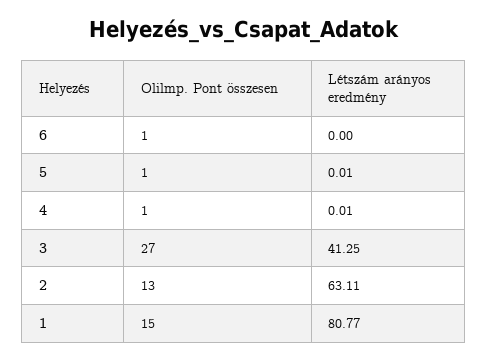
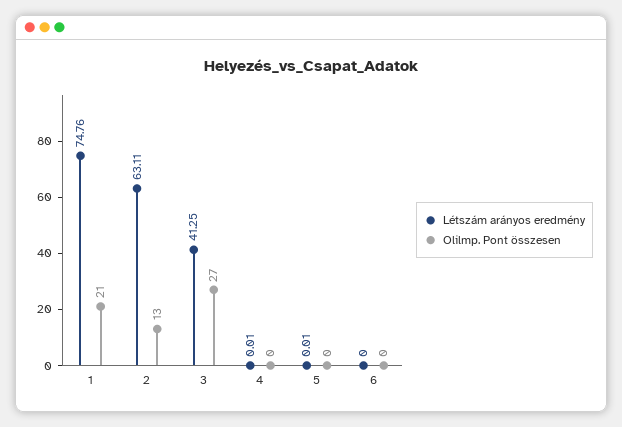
Olilmp. Pont összesen, 6: 1 -> 0
Olilmp. Pont összesen, 5: 1 -> 0
Olilmp. Pont összesen, 4: 1 -> 0
Olilmp. Pont összesen, 1: 15 -> 21
Létszám arányos eredmény, 1: 80.77 -> 74.76

